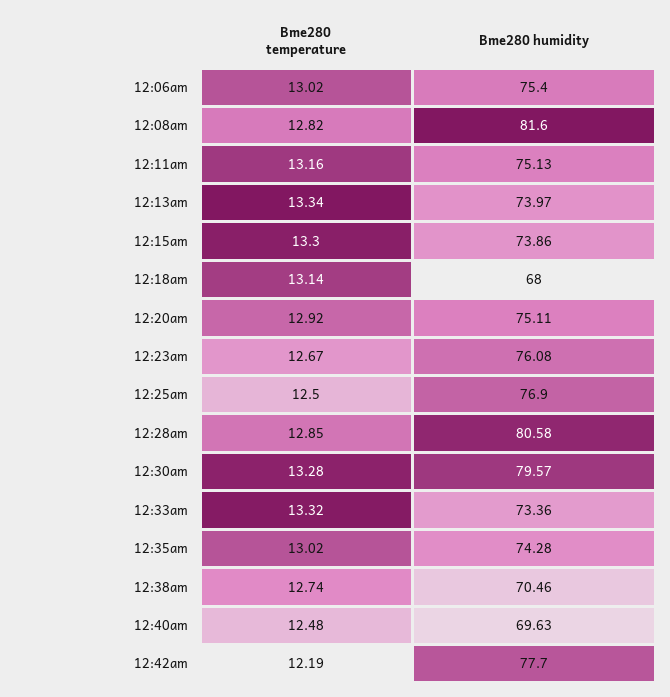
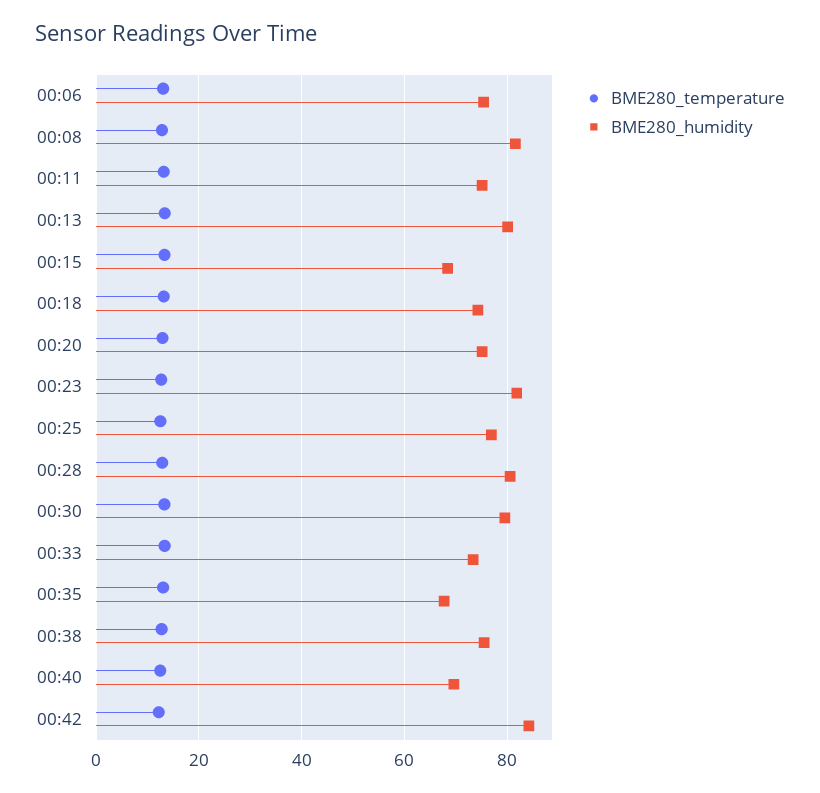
Bme280 humidity, 12:13am: 73.97 -> 80
Bme280 humidity, 12:15am: 73.86 -> 68
Bme280 humidity, 12:18am: 68 -> 74
Bme280 humidity, 12:23am: 76.08 -> 82
Bme280 humidity, 12:35am: 74.28 -> 68
Bme280 humidity, 12:38am: 70.46 -> 76
Bme280 humidity, 12:42am: 77.7 -> 84

